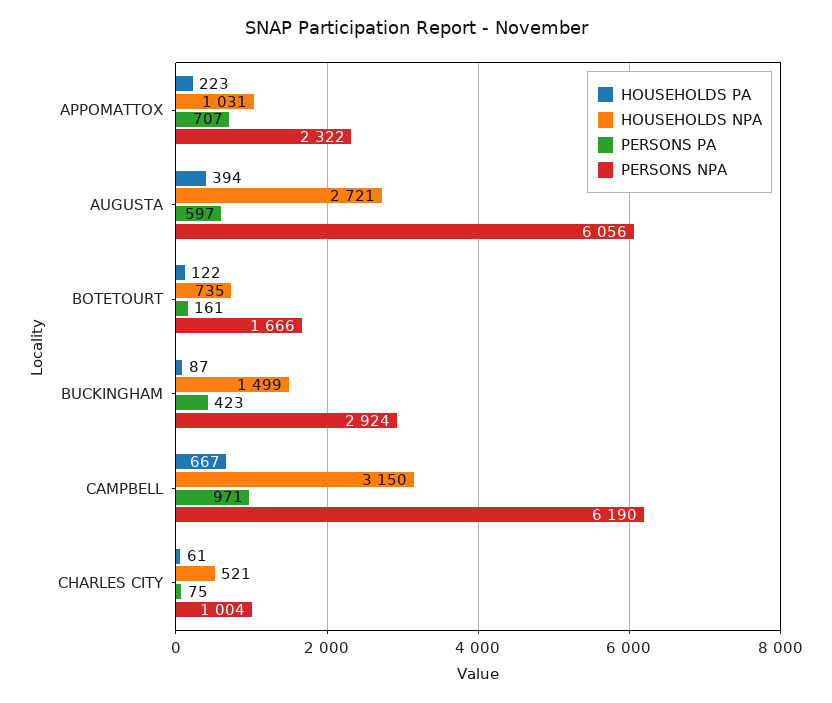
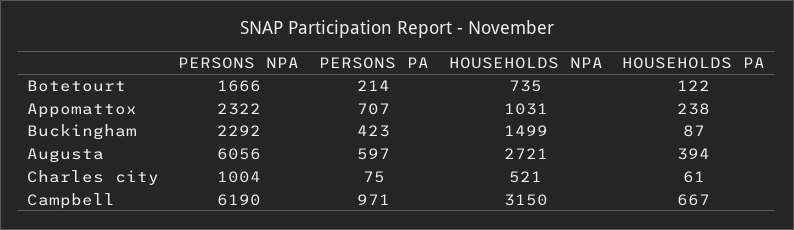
HOUSEHOLDS PA, APPOMATTOX: 223 -> 238
PERSONS PA, BOTETOURT: 161 -> 214
PERSONS NPA, BUCKINGHAM: 2924 -> 2292

